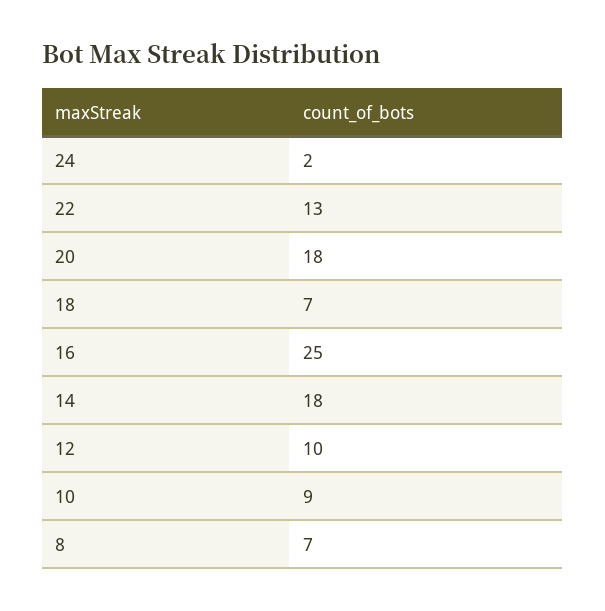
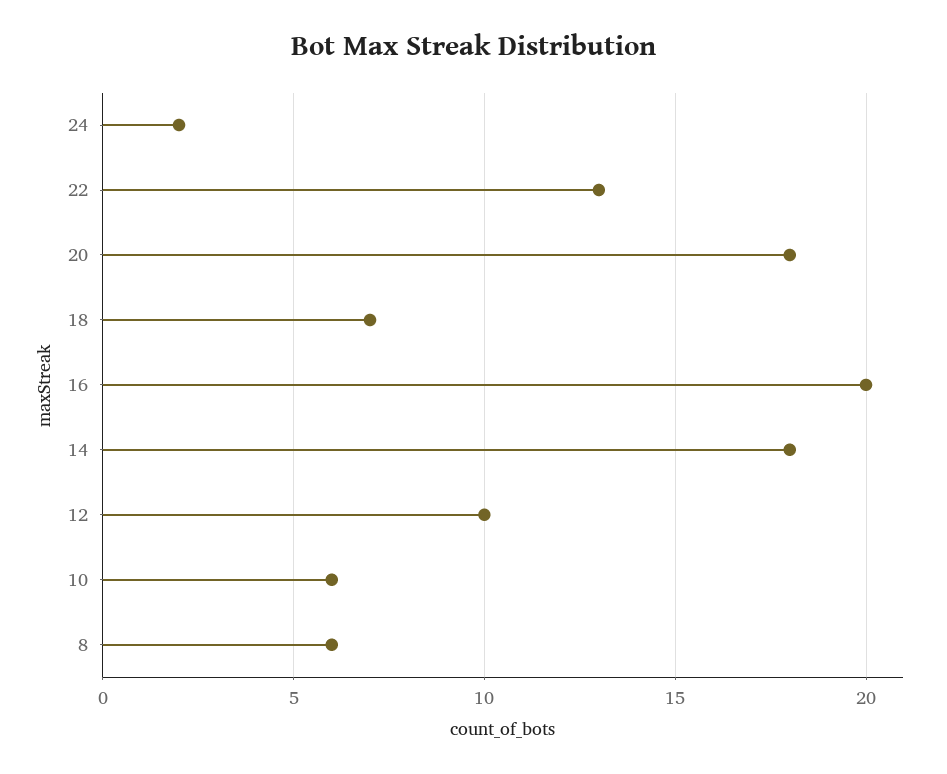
16: 25 -> 20
10: 9 -> 6
8: 7 -> 6

